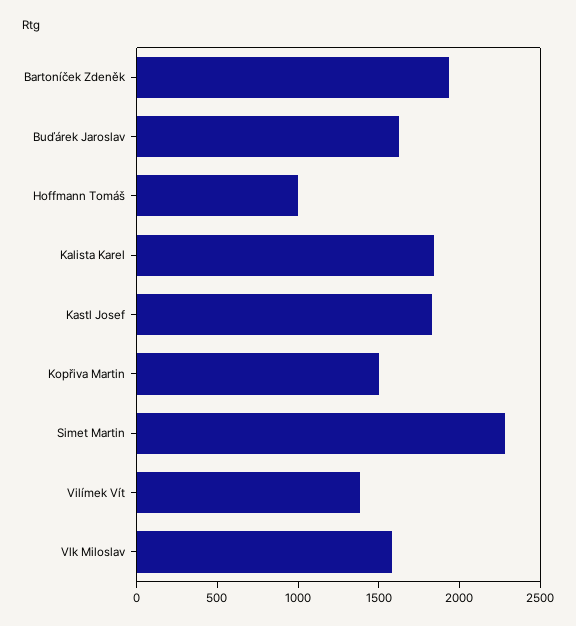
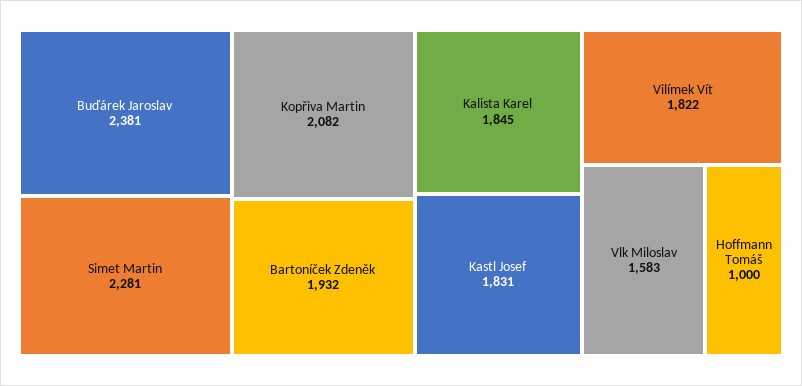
Buďárek Jaroslav: 1600 -> 2381
Kopřiva Martin: 1500 -> 2082
Vilímek Vít: 1400 -> 1822

